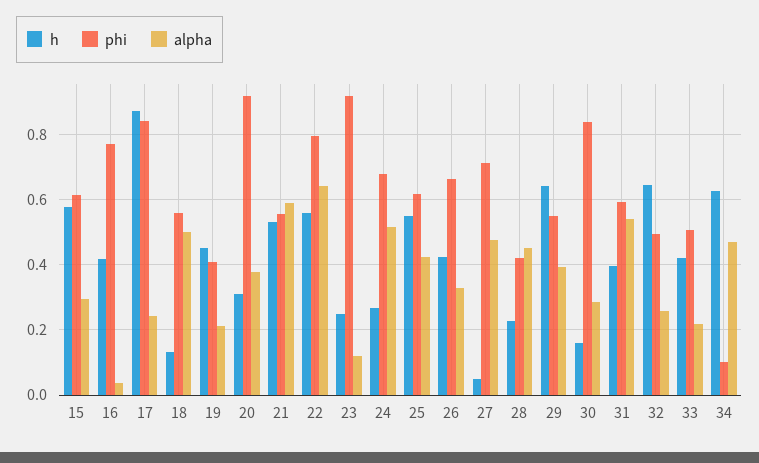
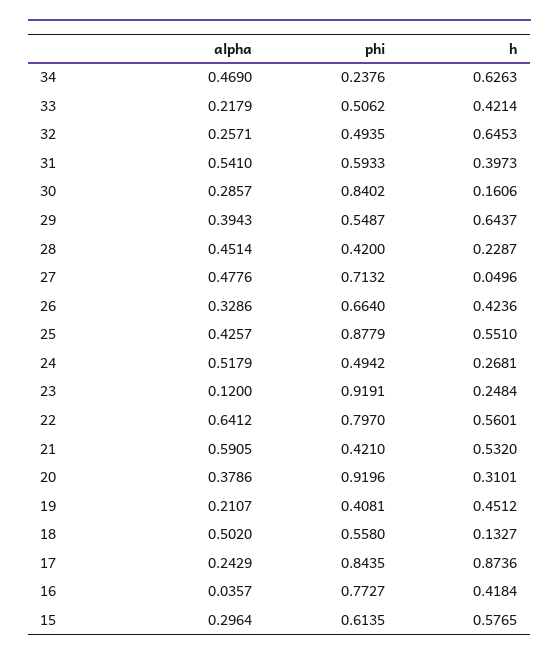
phi, 21: 0.56 -> 0.421
phi, 24: 0.68 -> 0.4942
phi, 25: 0.62 -> 0.8779
phi, 34: 0.1 -> 0.2376

